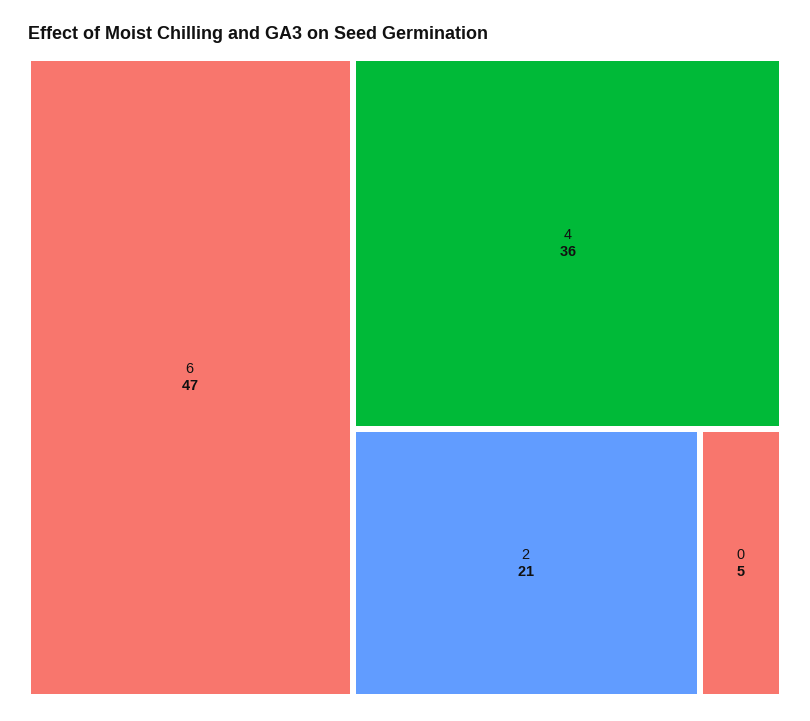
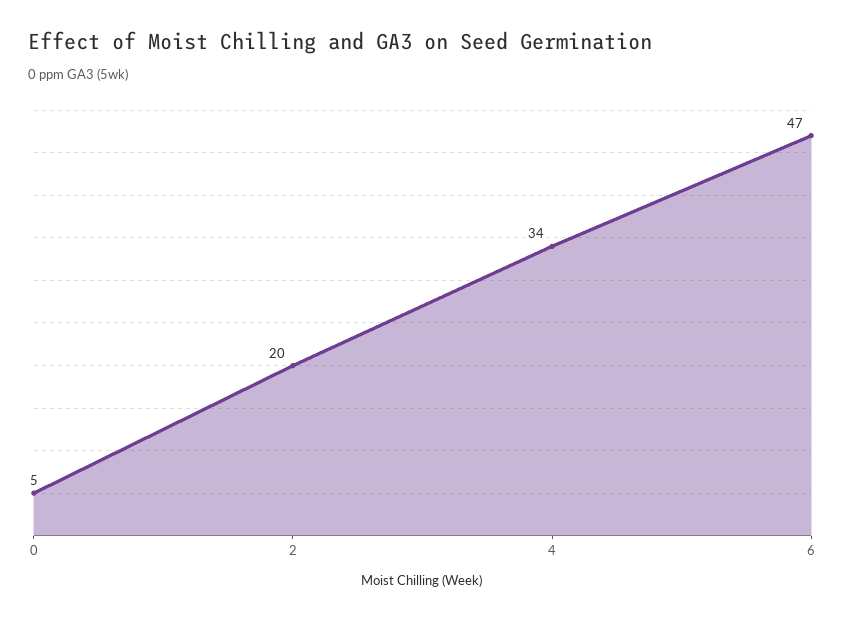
4: 36 -> 34
2: 21 -> 20

